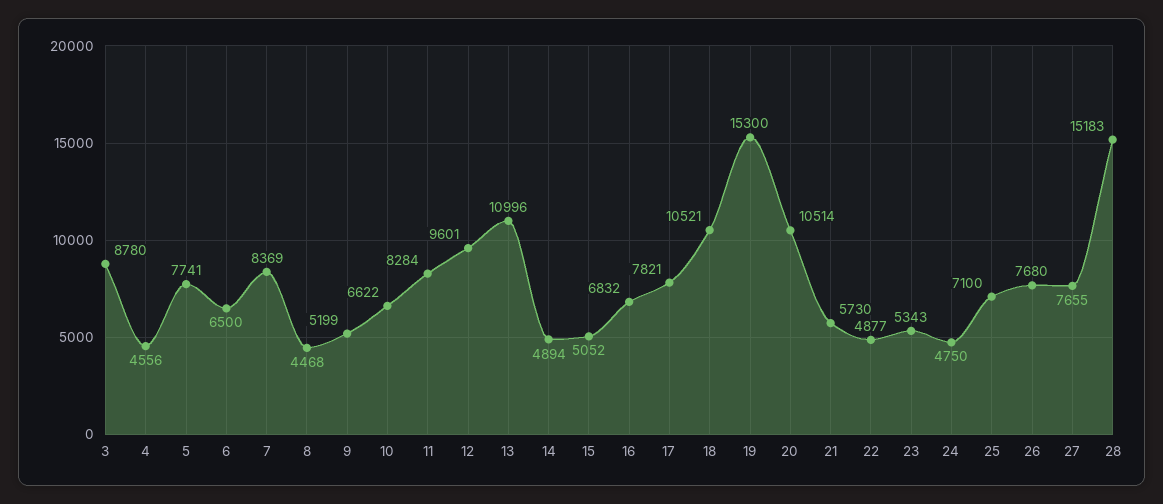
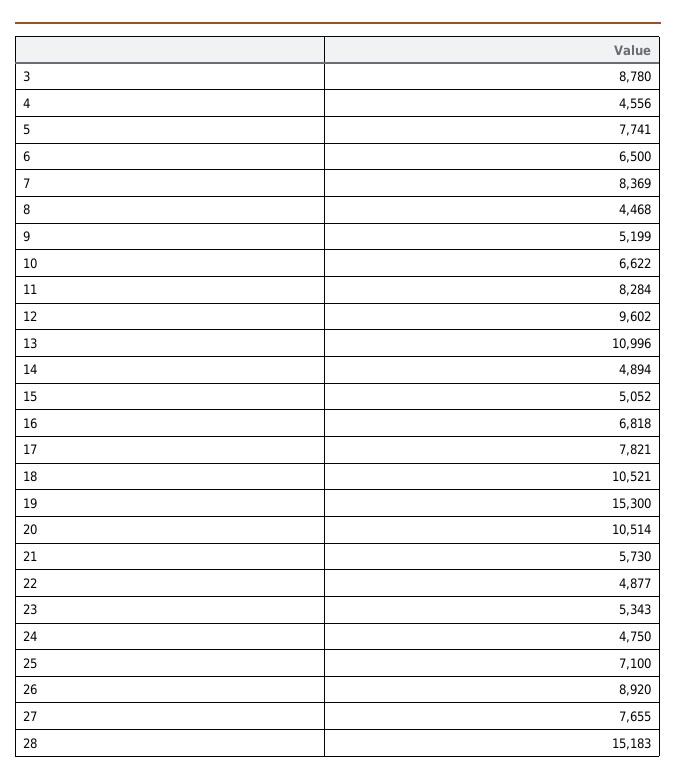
12: 9601 -> 9602
16: 6832 -> 6818
26: 7680 -> 8920

